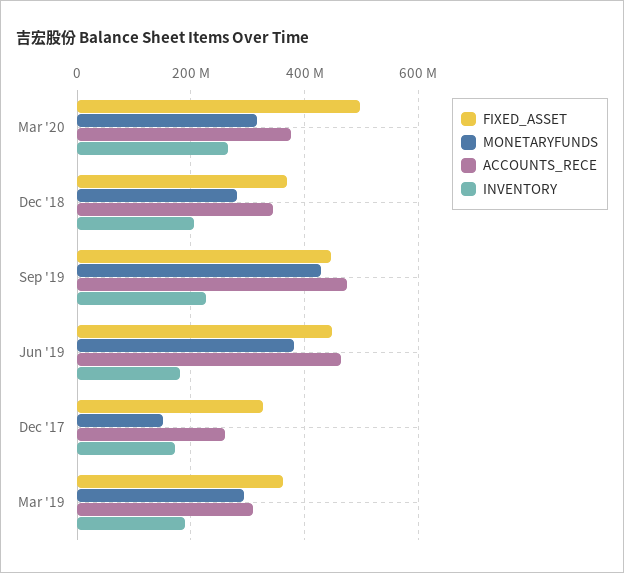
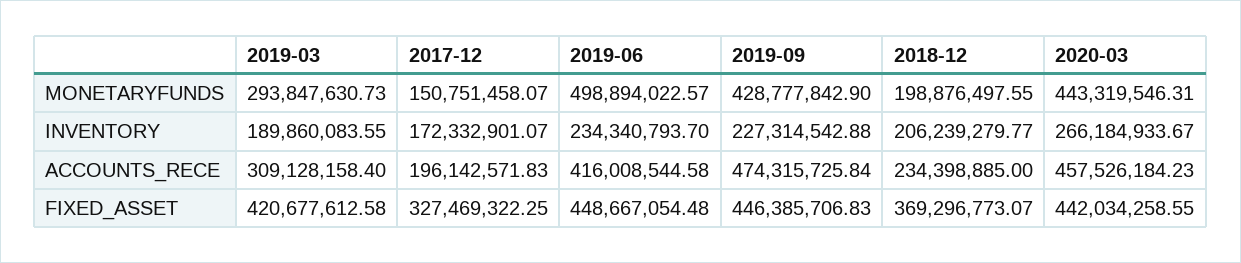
FIXED_ASSET, Mar '20: 500000000 -> 442034258.55
MONETARYFUNDS, Mar '20: 320000000 -> 443319546.31
ACCOUNTS_RECE, Mar '20: 380000000 -> 457526184.23
MONETARYFUNDS, Dec '18: 280000000 -> 198876497.55
ACCOUNTS_RECE, Dec '18: 340000000 -> 234398885
MONETARYFUNDS, Jun '19: 380000000 -> 498894022.57
ACCOUNTS_RECE, Jun '19: 460000000 -> 416008544.58
INVENTORY, Jun '19: 180000000 -> 234340793.7
ACCOUNTS_RECE, Dec '17: 260000000 -> 196142571.83
FIXED_ASSET, Mar '19: 360000000 -> 420677612.58

